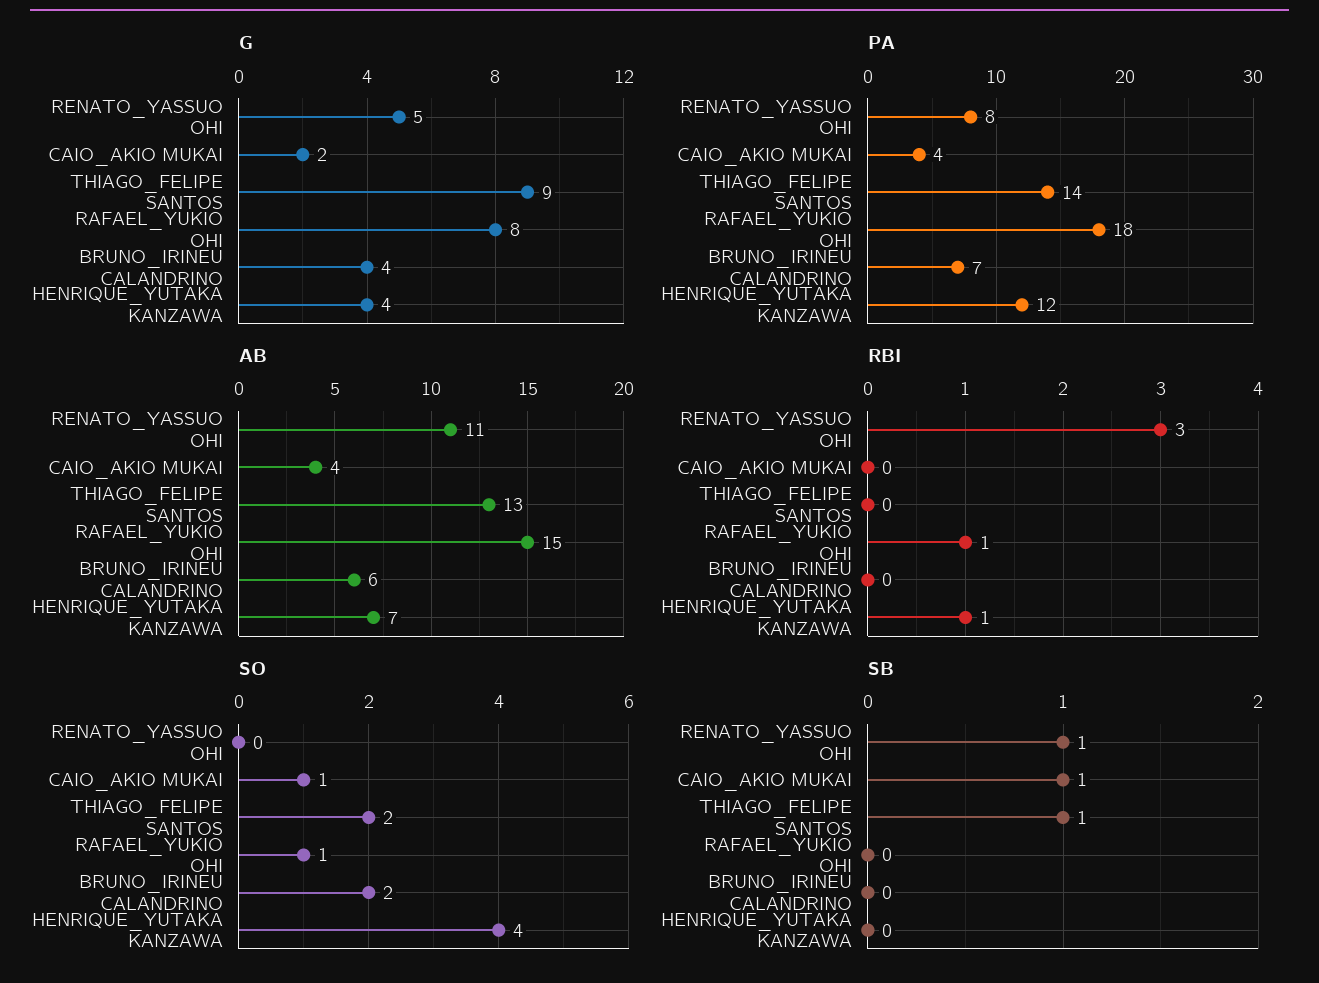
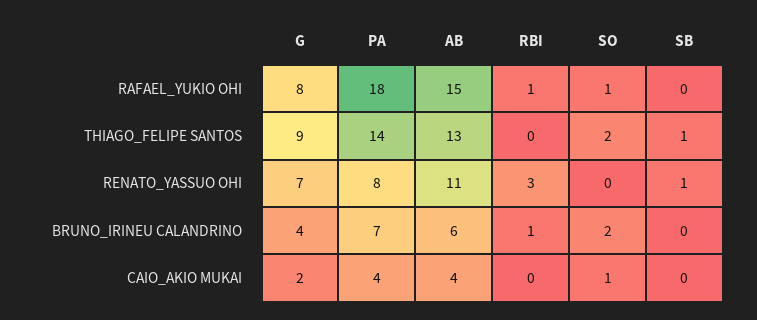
G, RENATO_YASSUO OHI: 5 -> 7
G, HENRIQUE_YUTAKA KANZAWA: 4 -> none
PA, HENRIQUE_YUTAKA KANZAWA: 12 -> none
AB, HENRIQUE_YUTAKA KANZAWA: 7 -> none
RBI, BRUNO_IRINEU CALANDRINO: 0 -> 1
RBI, HENRIQUE_YUTAKA KANZAWA: 1 -> none
SO, HENRIQUE_YUTAKA KANZAWA: 4 -> none
SB, CAIO_AKIO MUKAI: 1 -> 0
SB, HENRIQUE_YUTAKA KANZAWA: 0 -> none

